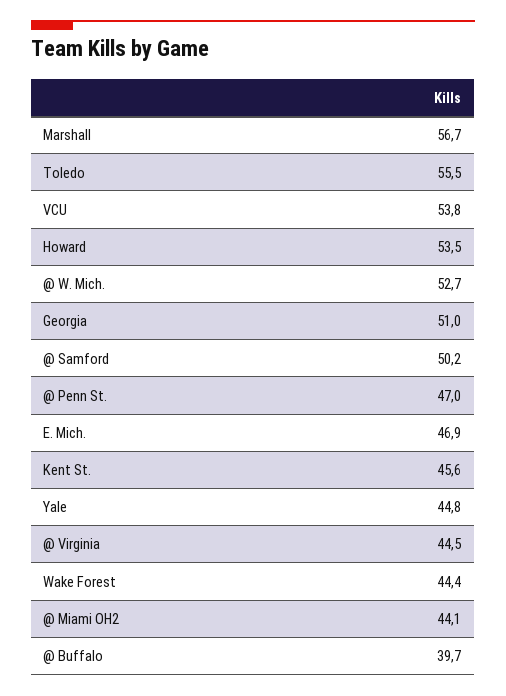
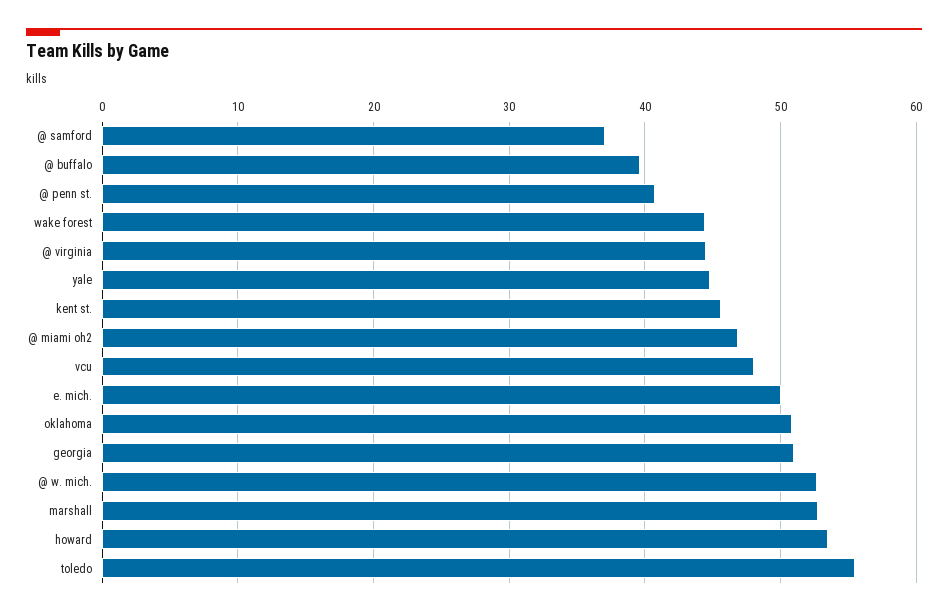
Marshall: 56.7 -> 53
VCU: 53.8 -> 48
@ Samford: 50.2 -> 37
@ Penn St.: 47 -> 41
E. Mich.: 46.9 -> 50
@ Miami OH2: 44.1 -> 47
oklahoma: none -> 51

